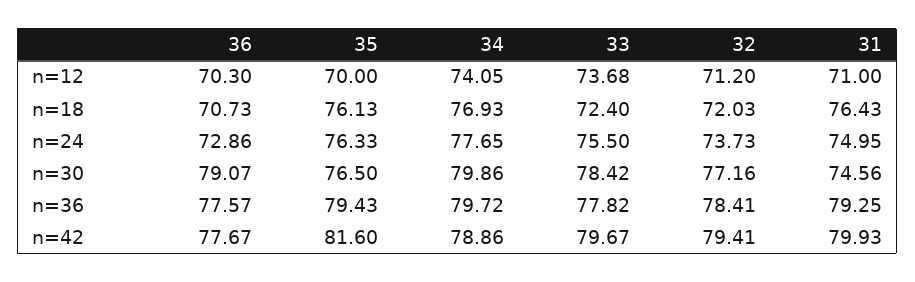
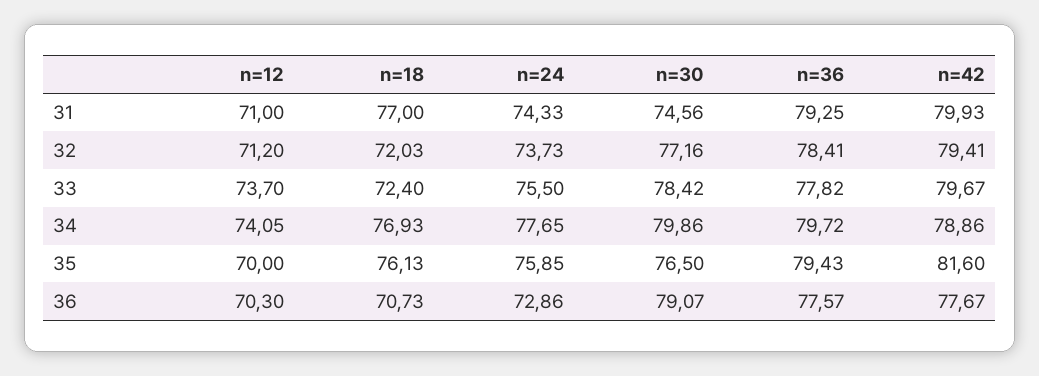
33, n=12: 73.68 -> 73.7
31, n=18: 76.43 -> 77
35, n=24: 76.33 -> 75.85
31, n=24: 74.95 -> 74.33

